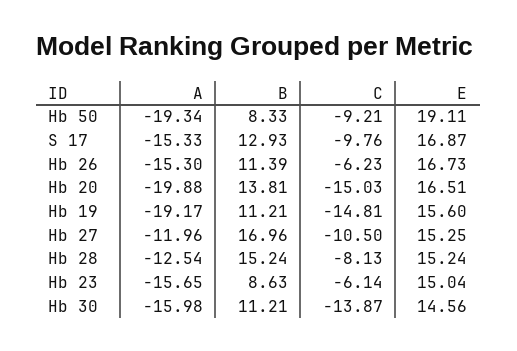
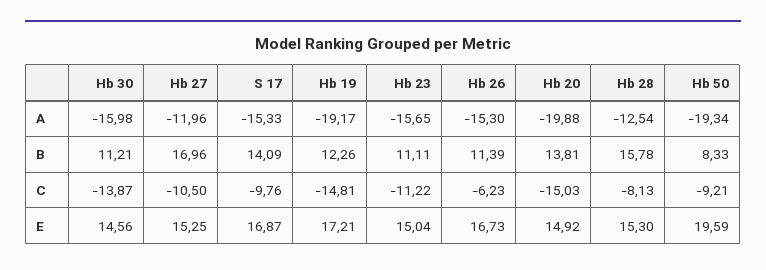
E, Hb 50: 19.11 -> 19.59
B, S 17: 12.93 -> 14.09
E, Hb 20: 16.51 -> 14.92
B, Hb 19: 11.21 -> 12.26
E, Hb 19: 15.6 -> 17.21
B, Hb 28: 15.24 -> 15.78
E, Hb 28: 15.24 -> 15.3
B, Hb 23: 8.63 -> 11.11
C, Hb 23: -6.14 -> -11.22

